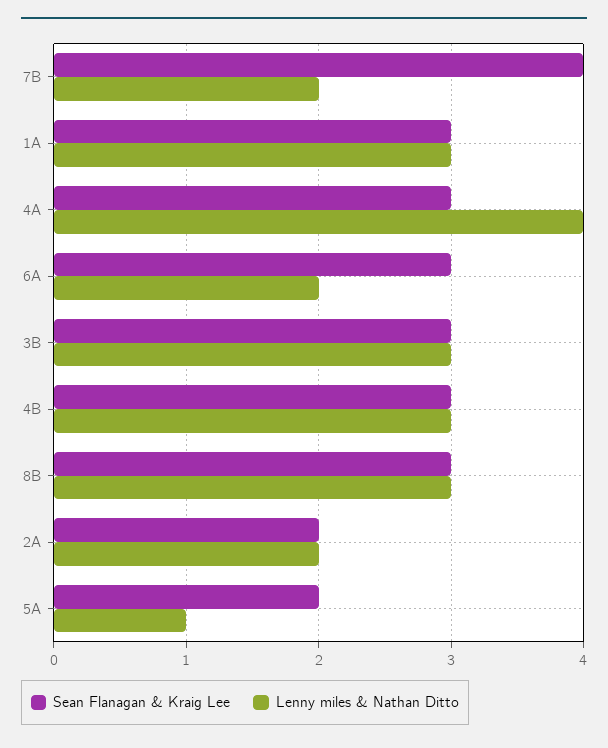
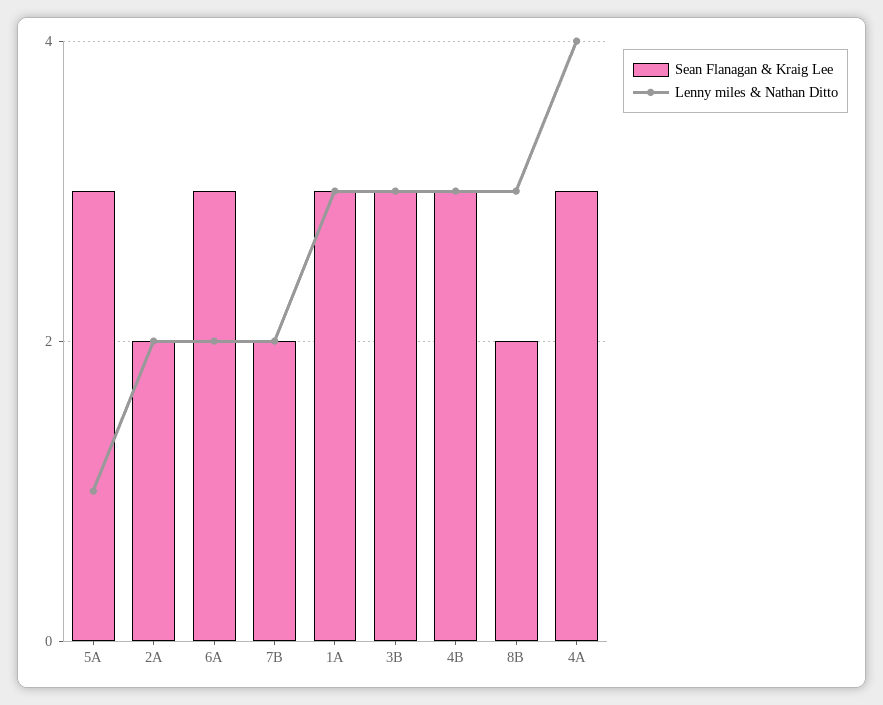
Sean Flanagan & Kraig Lee, 7B: 4 -> 2
Sean Flanagan & Kraig Lee, 8B: 3 -> 2
Sean Flanagan & Kraig Lee, 5A: 2 -> 3

